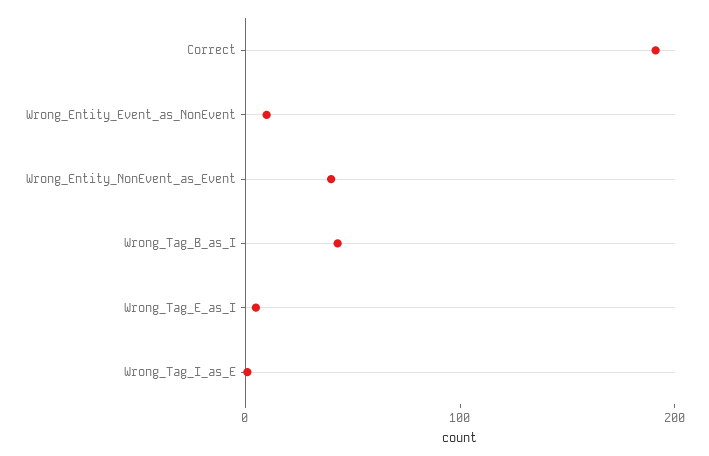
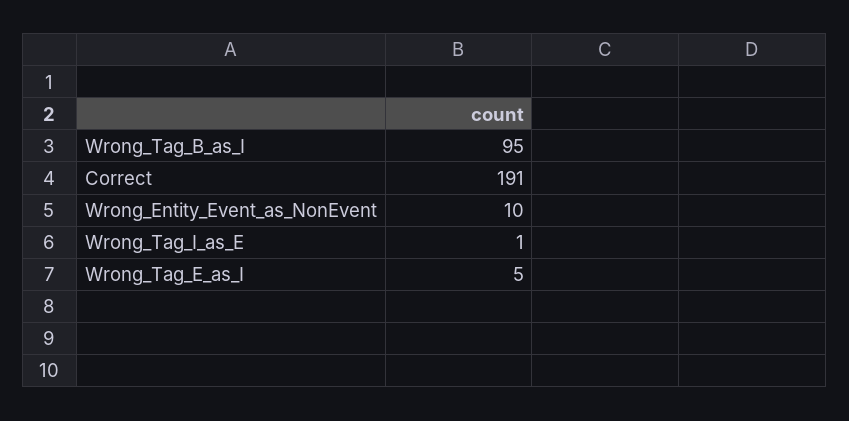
Wrong_Entity_NonEvent_as_Event: 40 -> none
Wrong_Tag_B_as_I: 40 -> 95

